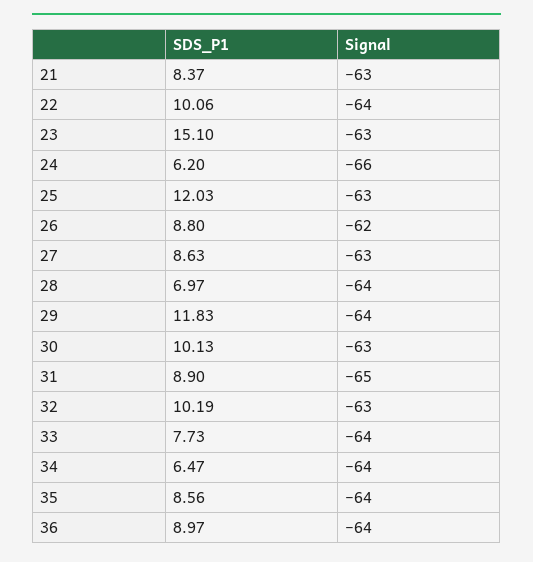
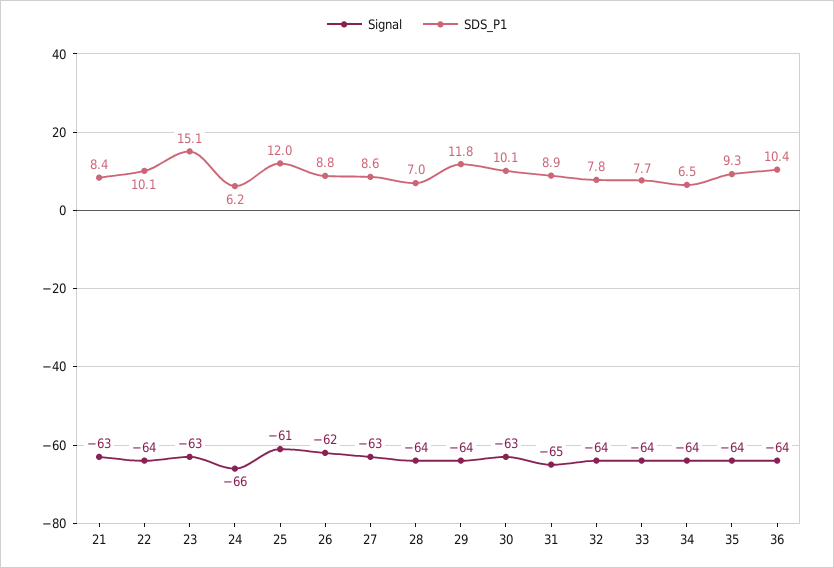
Signal, 25: -63 -> -61
SDS_P1, 32: 10.19 -> 7.8
Signal, 32: -63 -> -64
SDS_P1, 35: 8.56 -> 9.3
SDS_P1, 36: 8.97 -> 10.4

